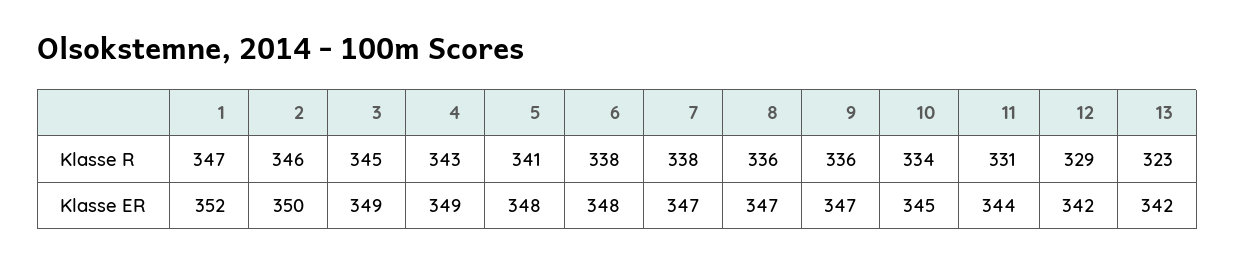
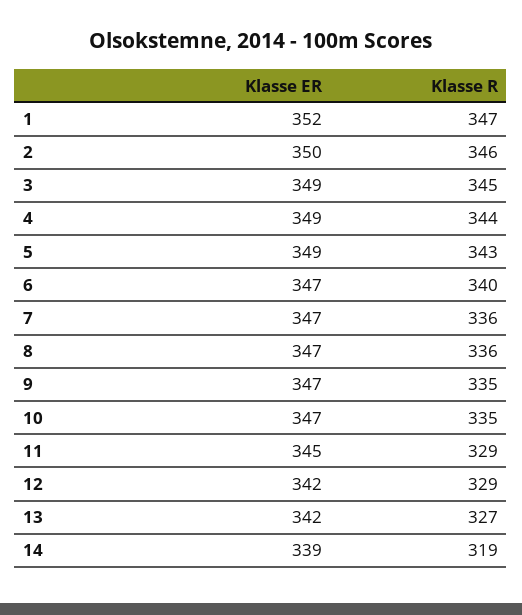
4, Klasse R: 343 -> 344
5, Klasse R: 341 -> 343
6, Klasse R: 338 -> 340
7, Klasse R: 338 -> 336
9, Klasse R: 336 -> 335
10, Klasse R: 334 -> 335
11, Klasse R: 331 -> 329
13, Klasse R: 323 -> 327
5, Klasse ER: 348 -> 349
6, Klasse ER: 348 -> 347
10, Klasse ER: 345 -> 347
11, Klasse ER: 344 -> 345
14, Klasse ER: none -> 339
14, Klasse R: none -> 319

